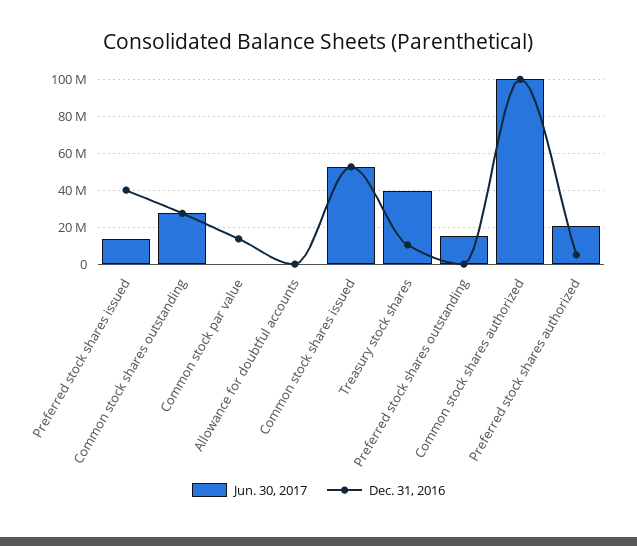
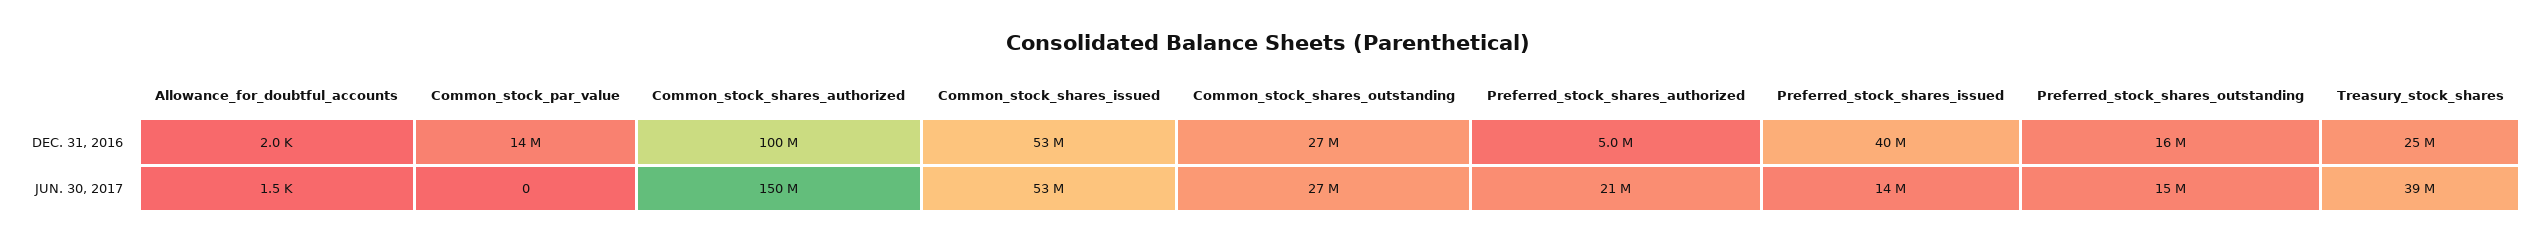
Dec. 31, 2016, Treasury stock shares: 10000000 -> 25000000
Dec. 31, 2016, Preferred stock shares outstanding: 0 -> 16000000
Jun. 30, 2017, Common stock shares authorized: 100000000 -> 150000000

